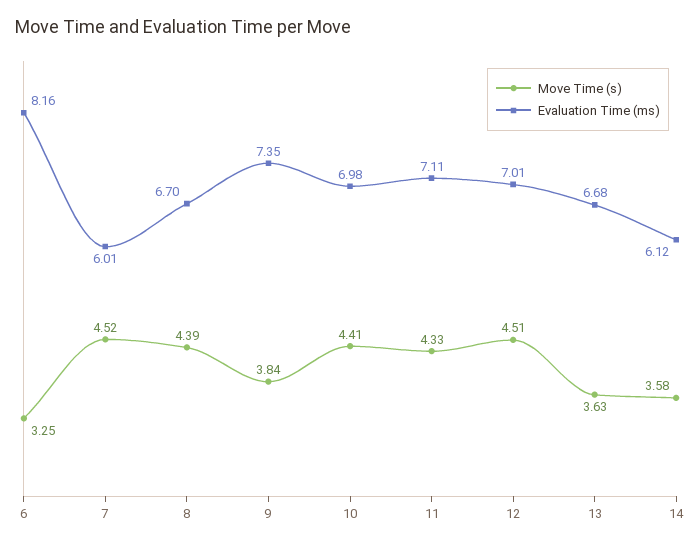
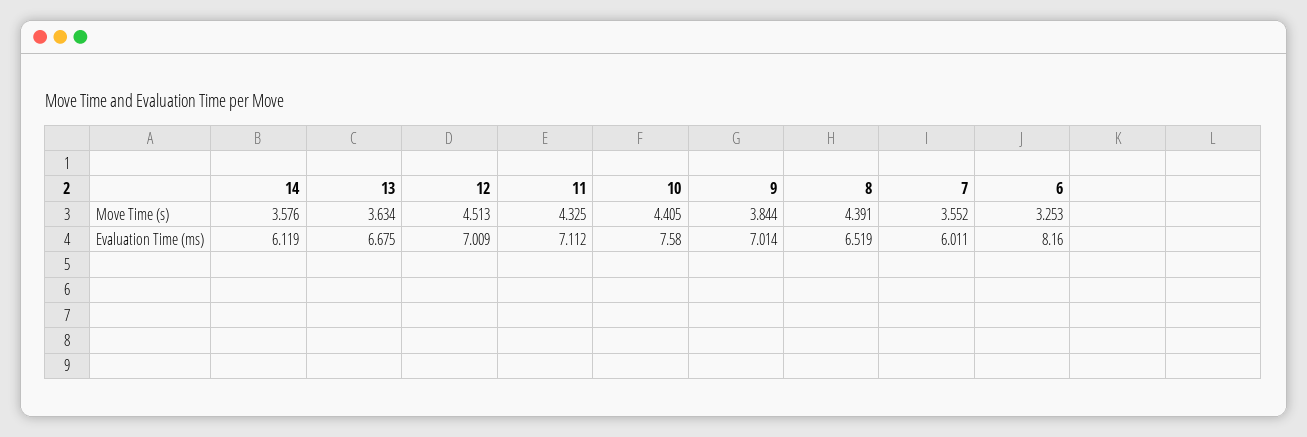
Move Time (s), 7: 4.52 -> 3.552
Evaluation Time (ms), 8: 6.7 -> 6.519
Evaluation Time (ms), 9: 7.35 -> 7.014
Evaluation Time (ms), 10: 6.98 -> 7.58

